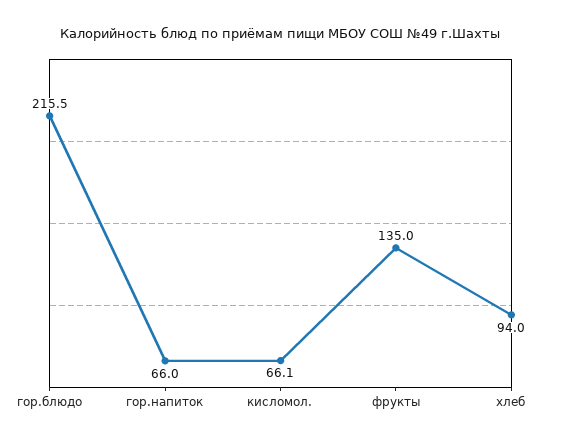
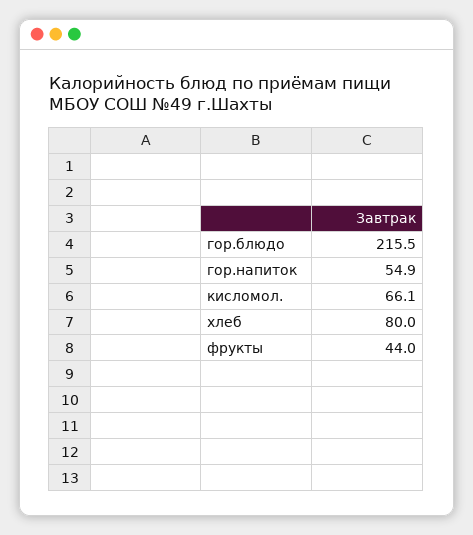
гор.напиток: 66 -> 54.9
фрукты: 135 -> 44
хлеб: 94 -> 80

